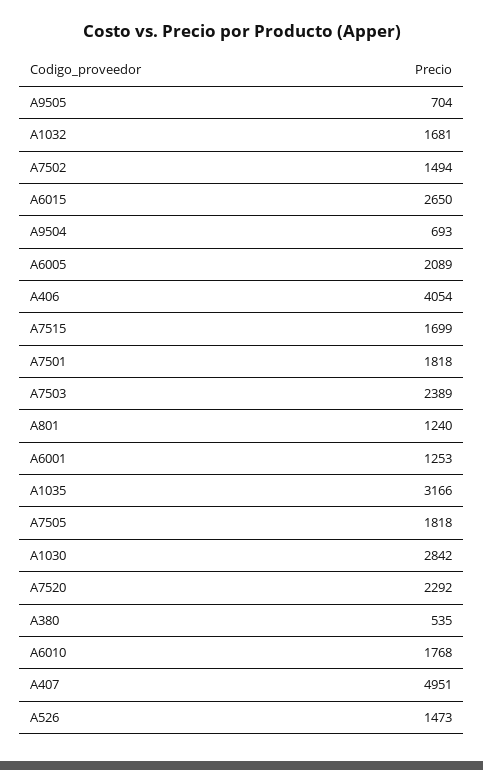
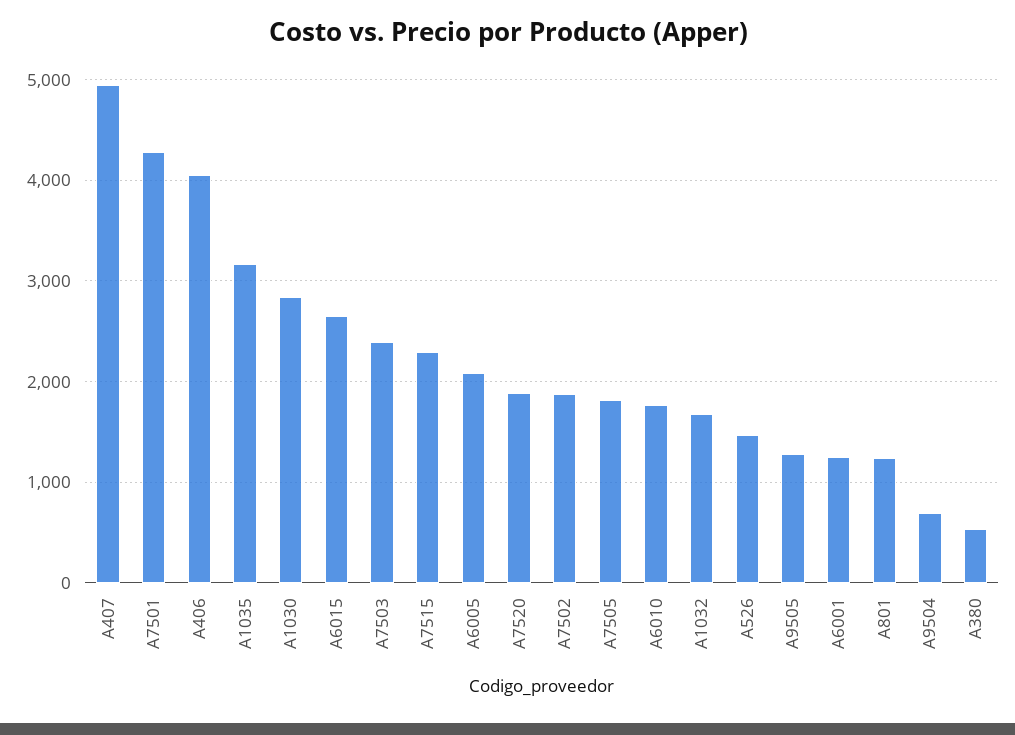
A9505: 704 -> 1300
A7502: 1494 -> 1900
A7515: 1699 -> 2300
A7501: 1818 -> 4300
A7520: 2292 -> 1900

